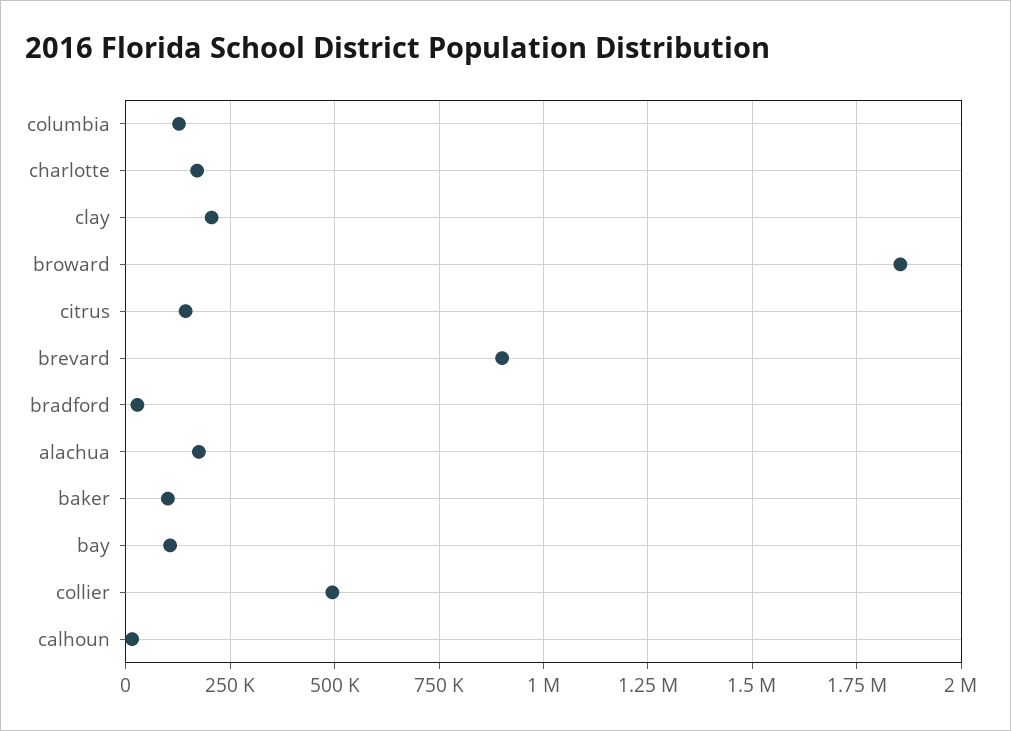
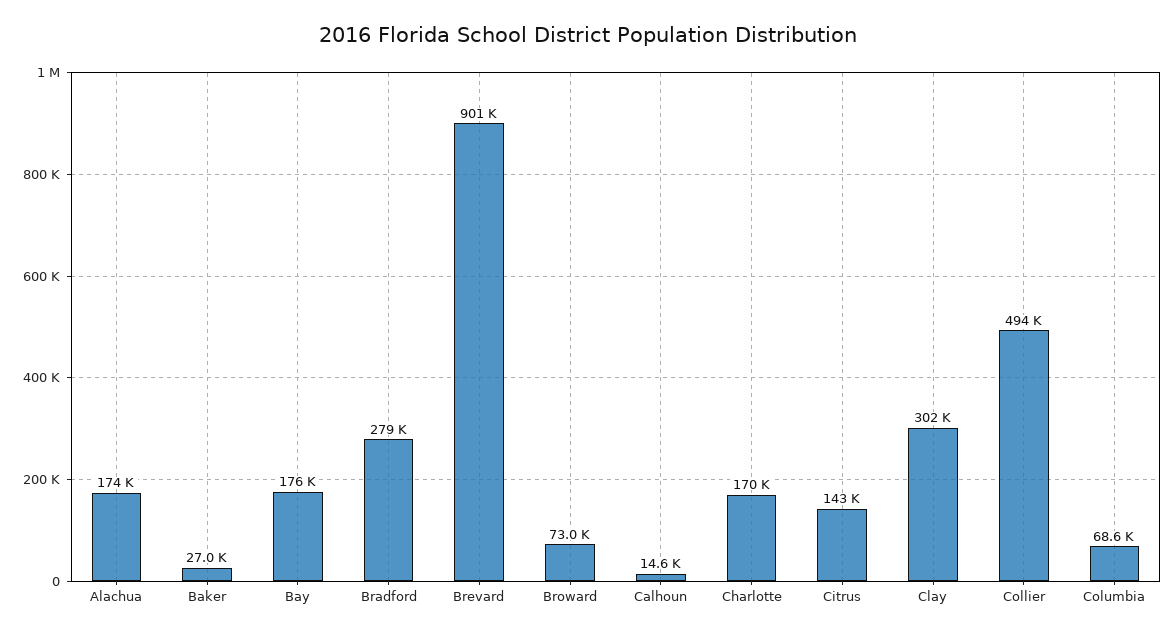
columbia: 125000 -> 68600
clay: 200000 -> 302000
broward: 1850000 -> 73000
bradford: 25000 -> 279000
baker: 100000 -> 27000
bay: 100000 -> 176000

